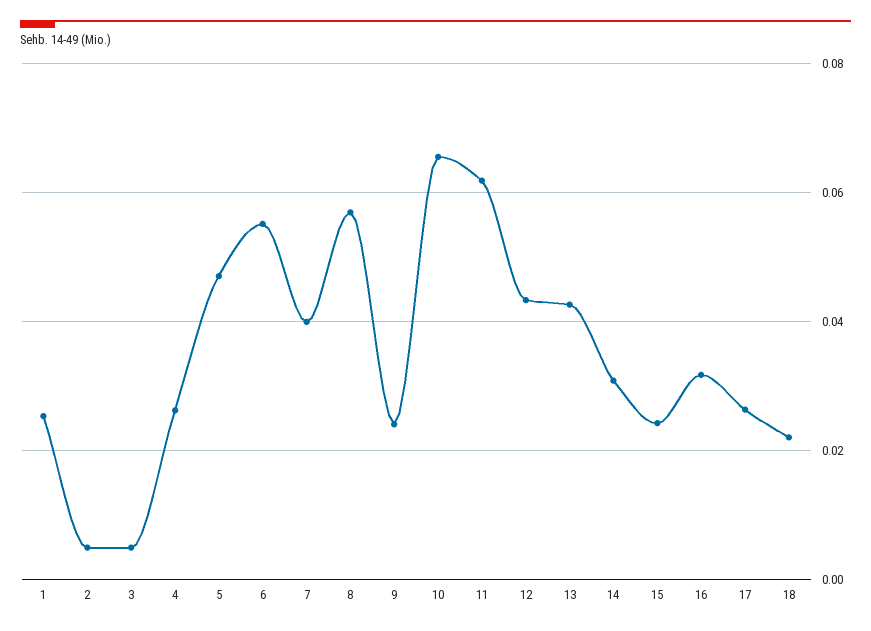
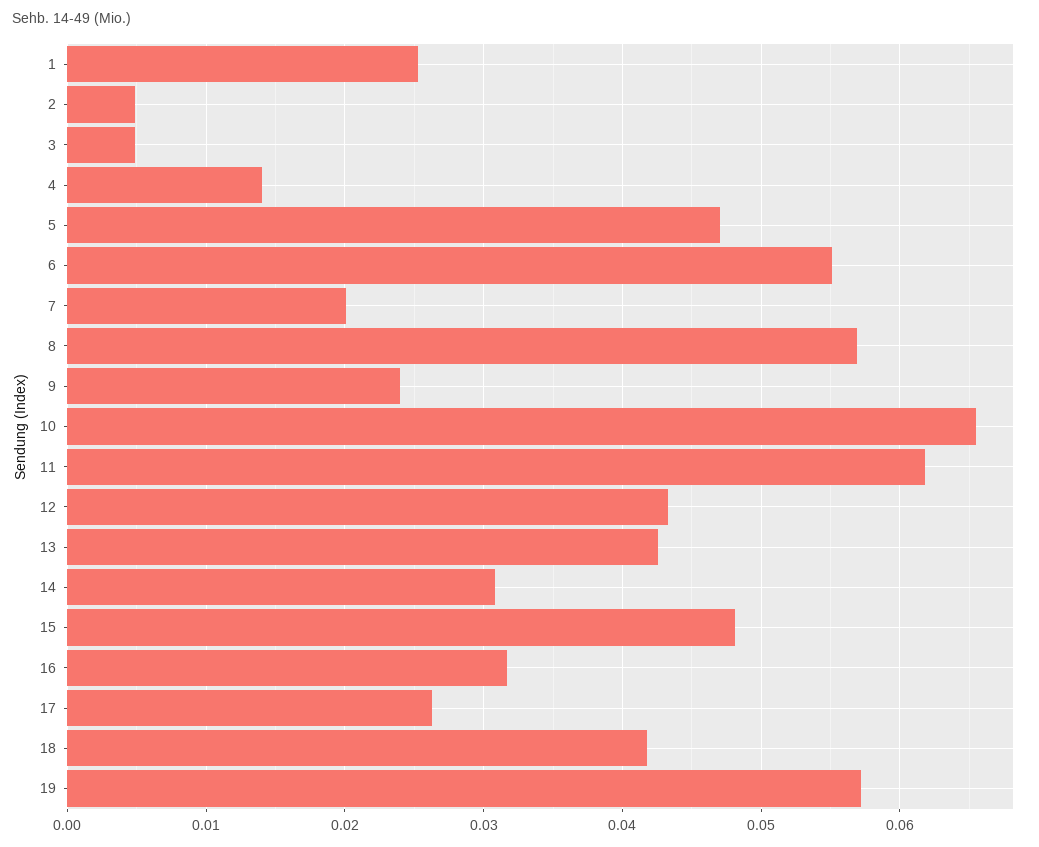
4: 0.026 -> 0.014
7: 0.04 -> 0.02
15: 0.024 -> 0.048
18: 0.022 -> 0.042
19: none -> 0.057

